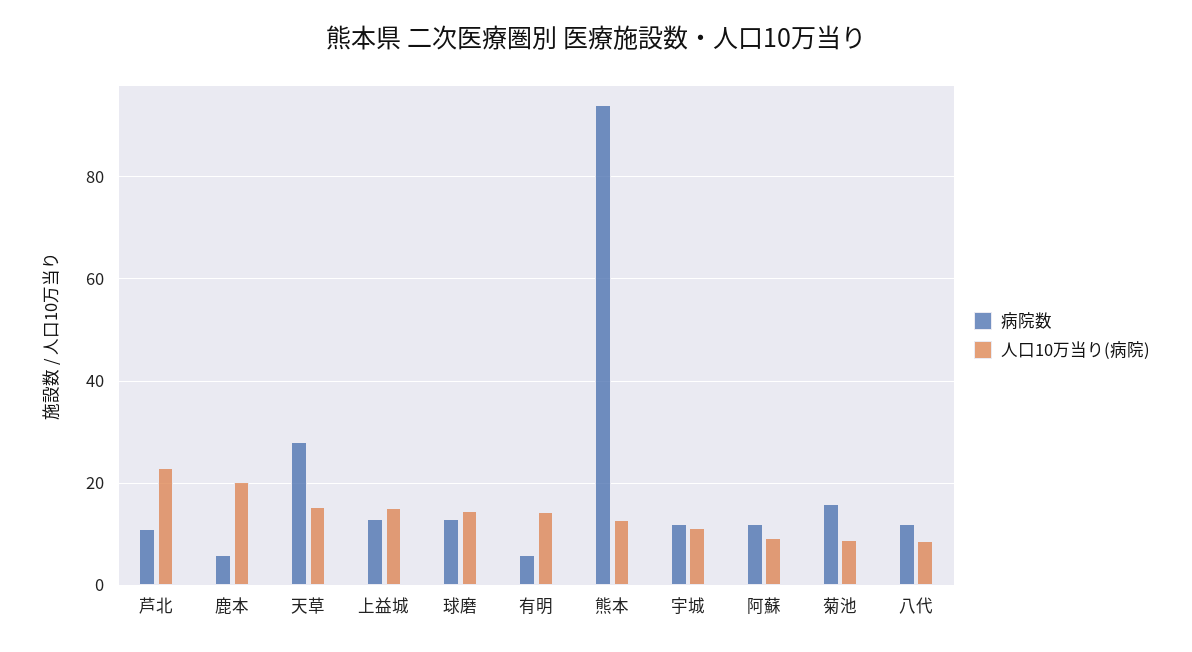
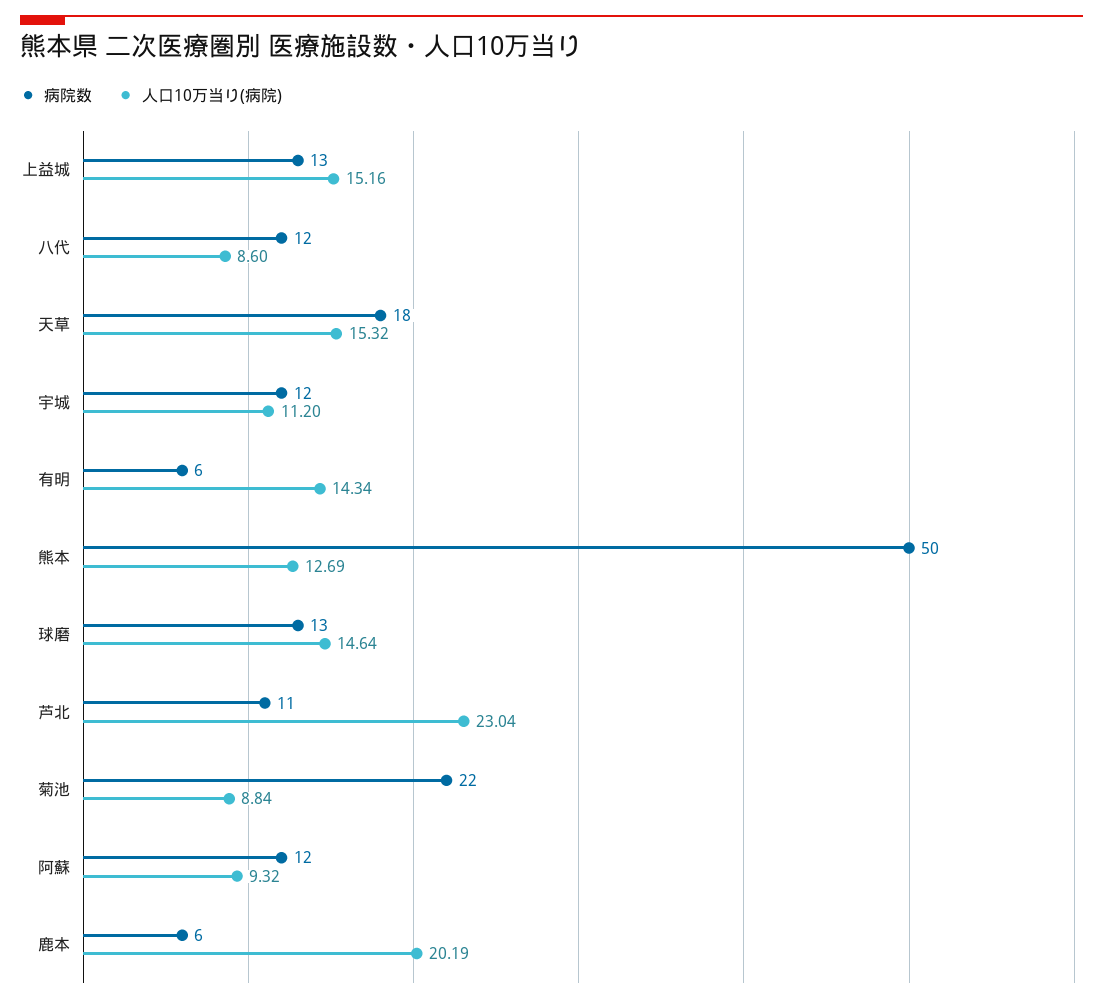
病院数, 天草: 28 -> 18
病院数, 熊本: 94 -> 50
病院数, 菊池: 16 -> 22

